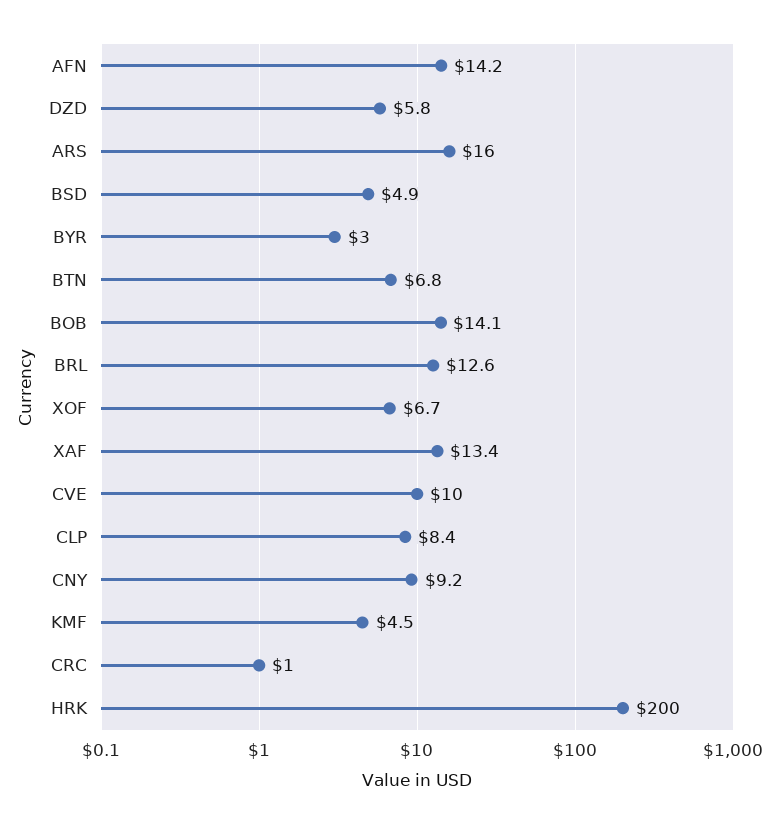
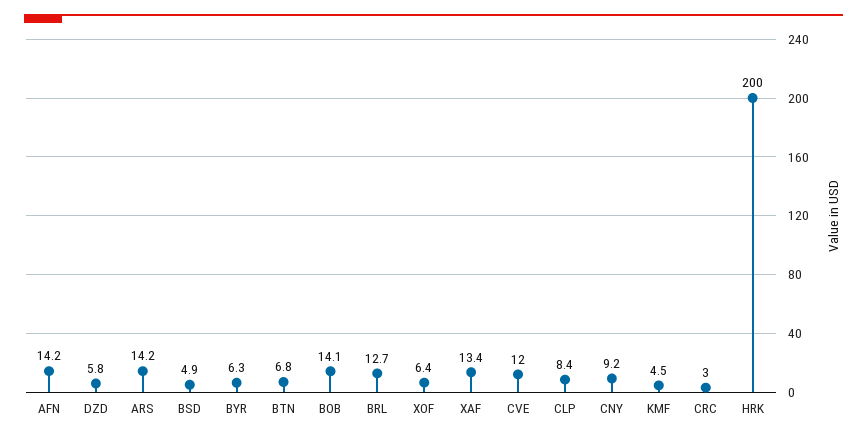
ARS: 16 -> 14.2
BYR: 3 -> 6.3
BRL: 12.6 -> 12.7
XOF: 6.7 -> 6.4
CVE: 10 -> 12
CRC: 1 -> 3

